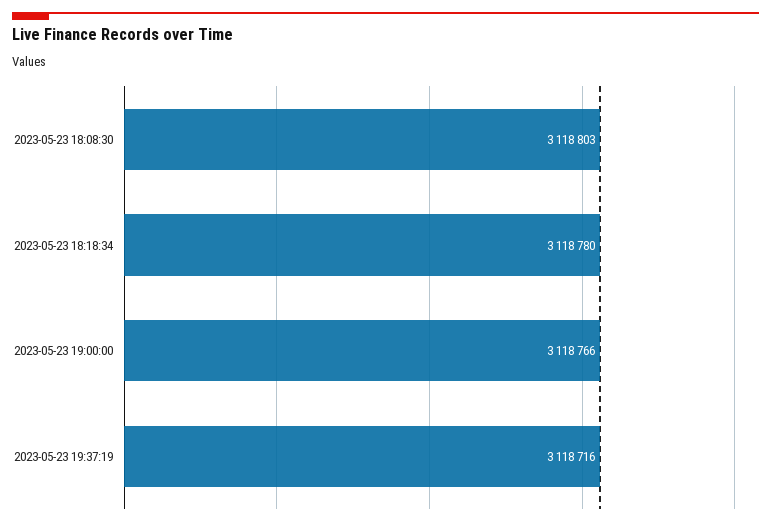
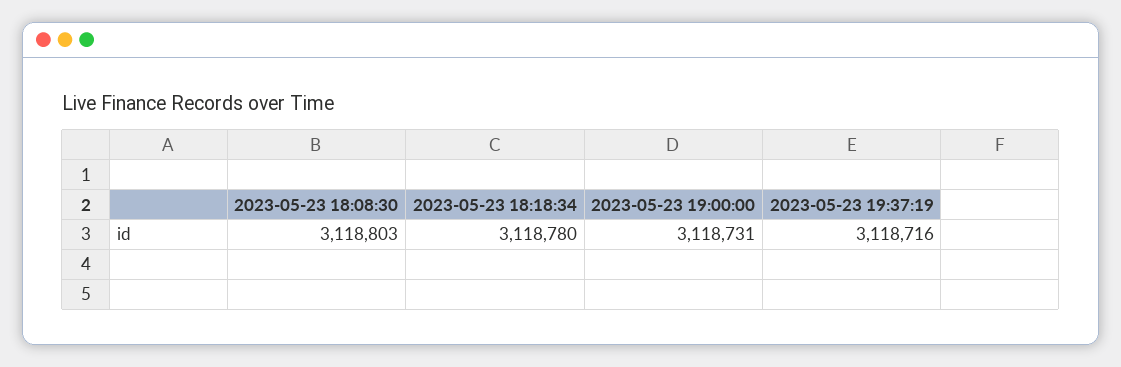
2023-05-23 19:00:00: 3118766 -> 3118731

